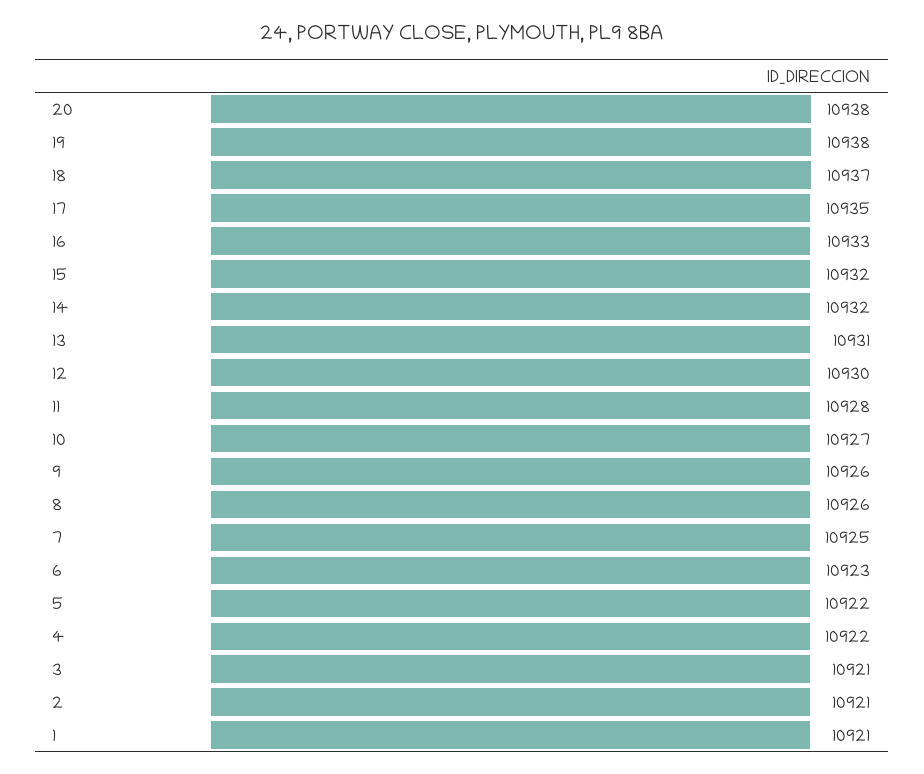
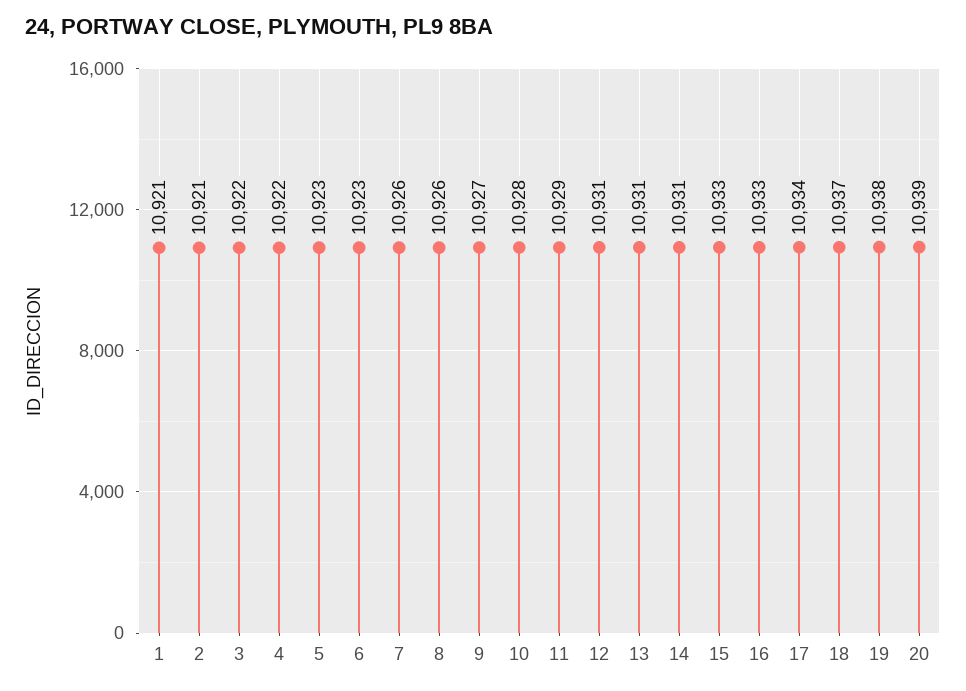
20: 10938 -> 10939
17: 10935 -> 10934
15: 10932 -> 10933
14: 10932 -> 10931
12: 10930 -> 10931
11: 10928 -> 10929
10: 10927 -> 10928
9: 10926 -> 10927
7: 10925 -> 10926
5: 10922 -> 10923
3: 10921 -> 10922

